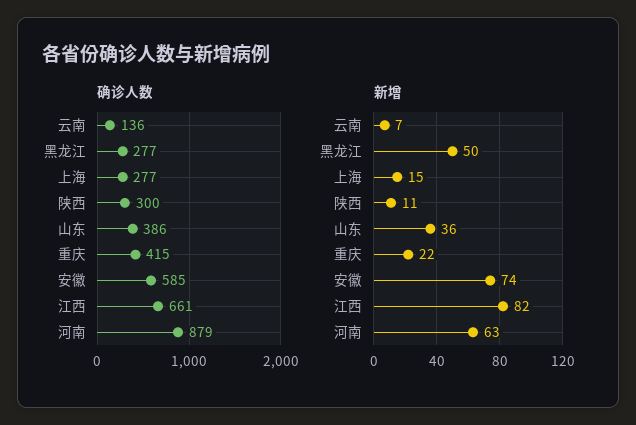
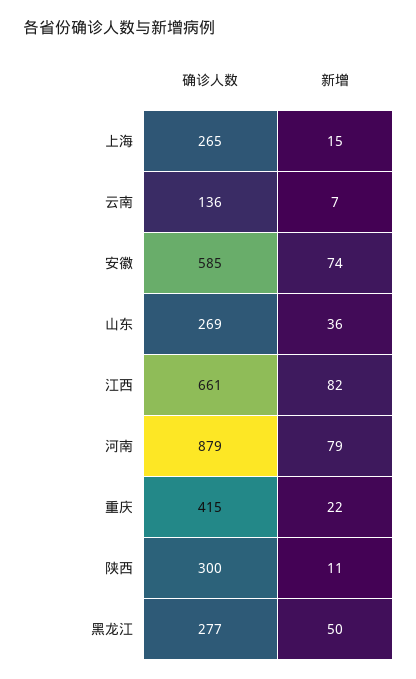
确诊人数, 上海: 277 -> 265
确诊人数, 山东: 386 -> 269
新增, 河南: 63 -> 79

